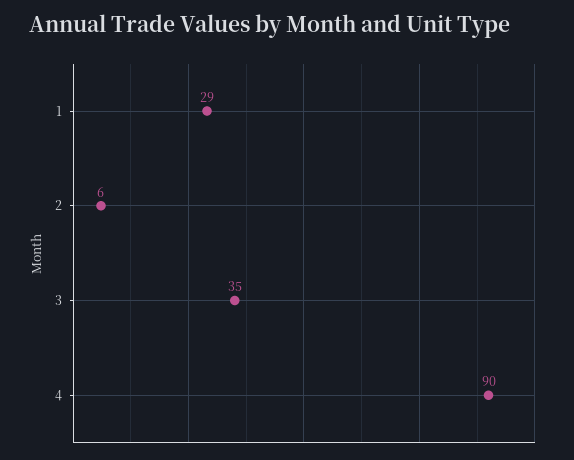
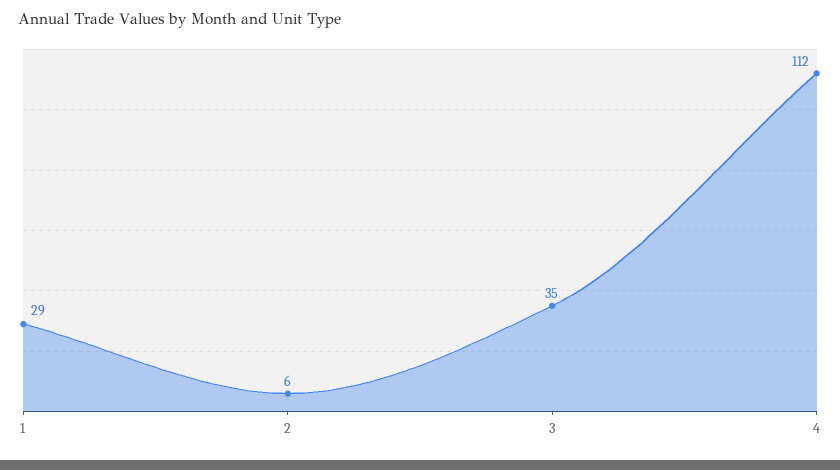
4: 90 -> 112

